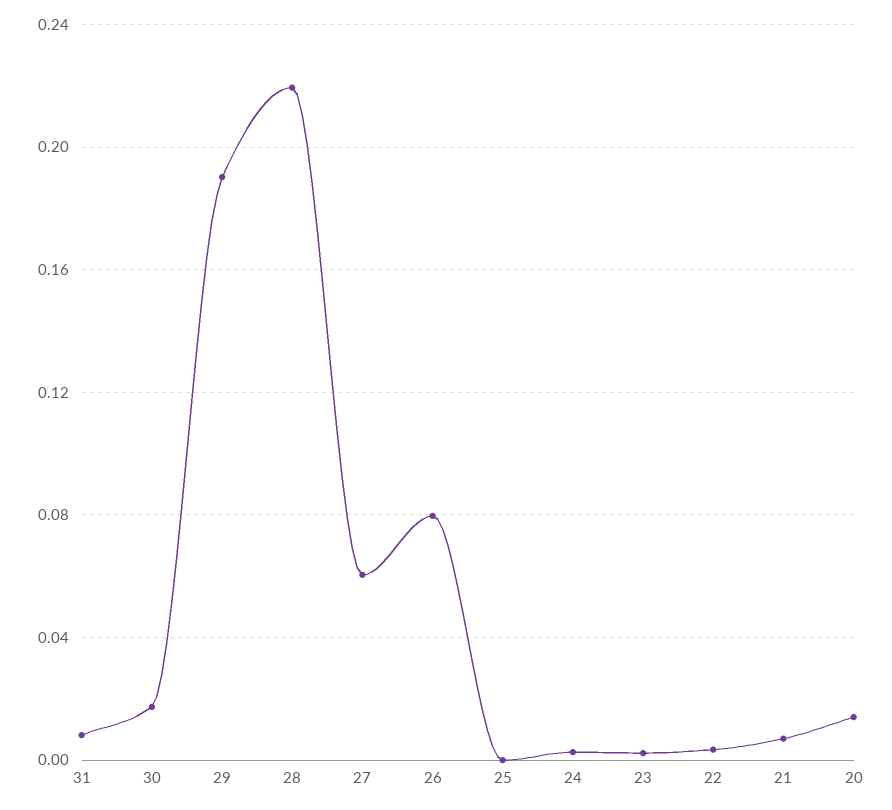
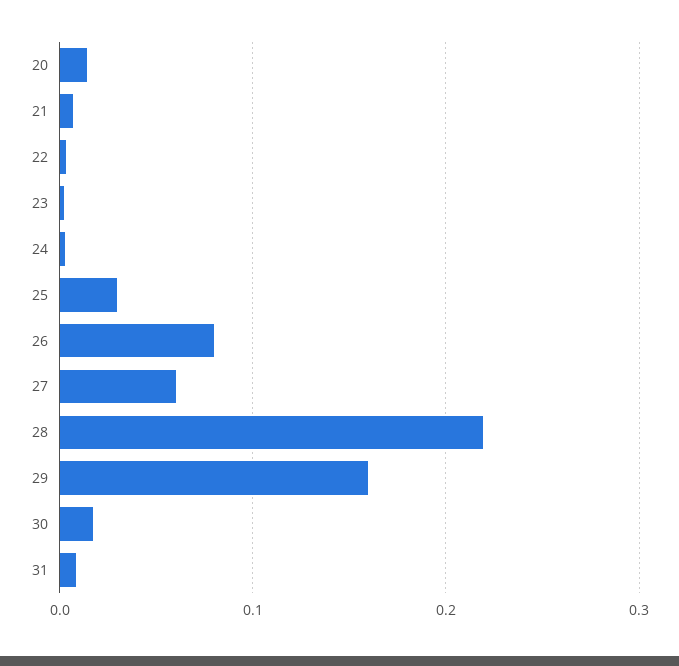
29: 0.19 -> 0.16
25: 0 -> 0.03

